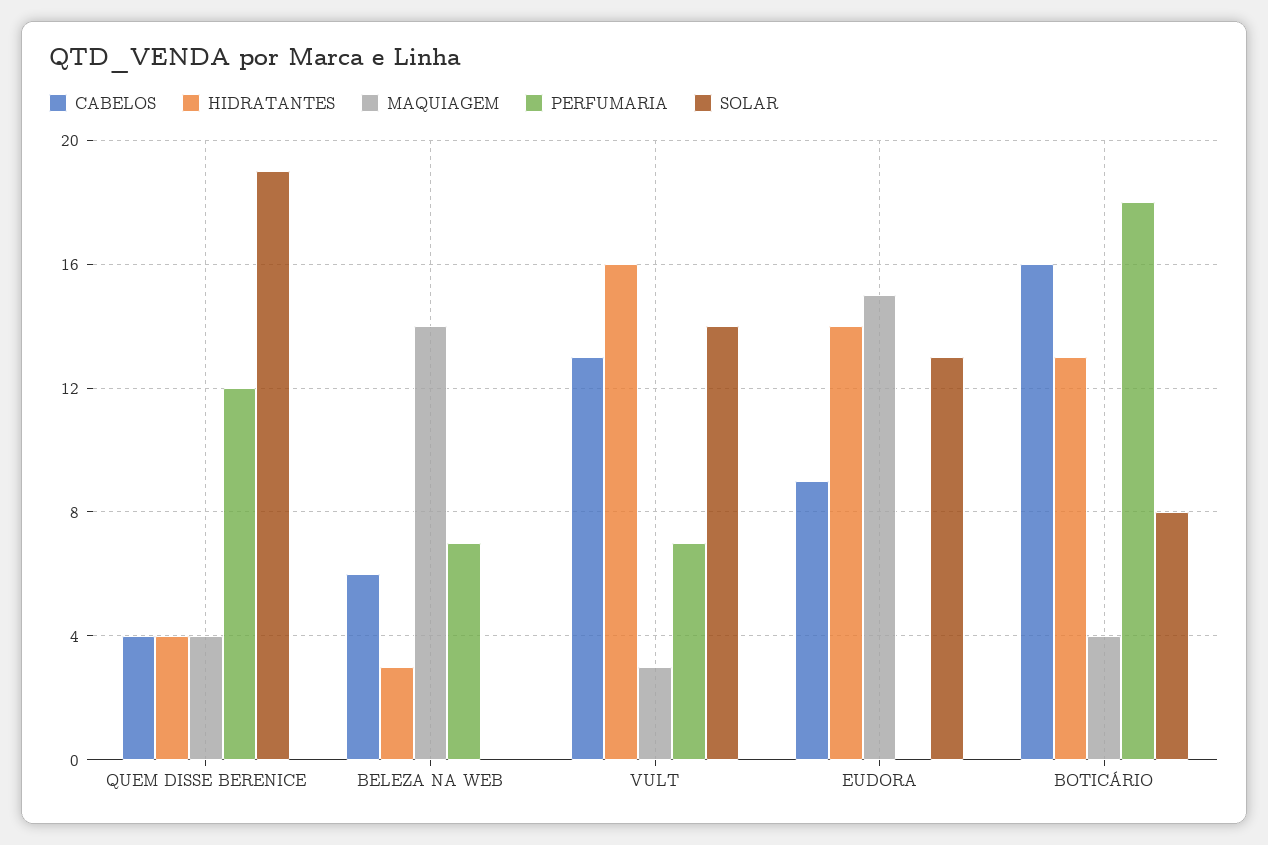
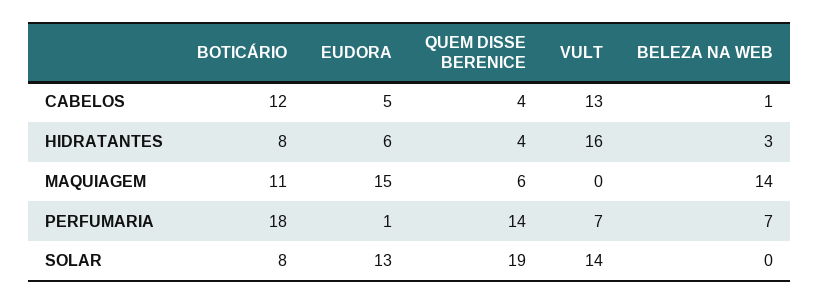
MAQUIAGEM, QUEM DISSE BERENICE: 4 -> 6
PERFUMARIA, QUEM DISSE BERENICE: 12 -> 14
CABELOS, BELEZA NA WEB: 6 -> 1
MAQUIAGEM, VULT: 3 -> 0
CABELOS, EUDORA: 9 -> 5
HIDRATANTES, EUDORA: 14 -> 6
PERFUMARIA, EUDORA: 0 -> 1
CABELOS, BOTICÁRIO: 16 -> 12
HIDRATANTES, BOTICÁRIO: 13 -> 8
MAQUIAGEM, BOTICÁRIO: 4 -> 11

